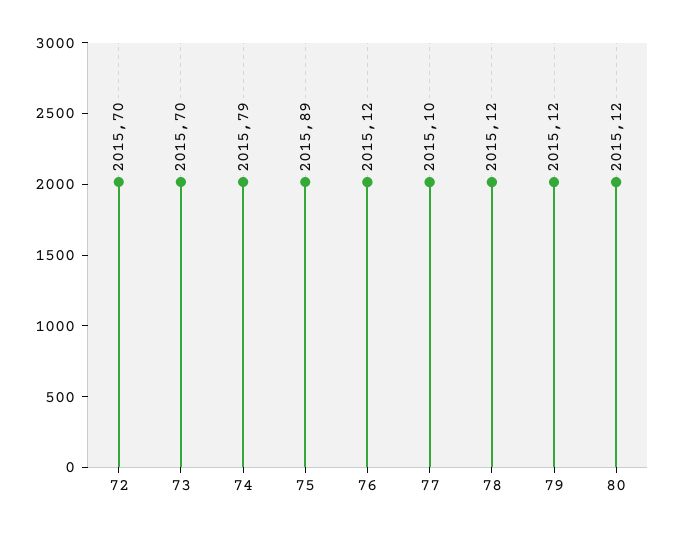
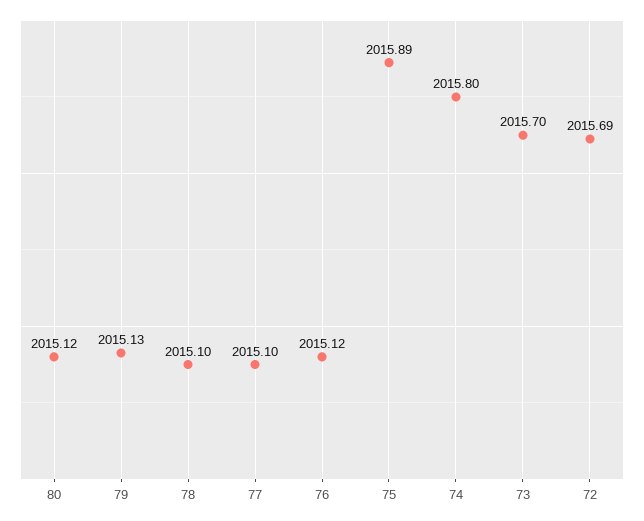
72: 2015.7 -> 2015.69
74: 2015.79 -> 2015.8
78: 2015.12 -> 2015.1
79: 2015.12 -> 2015.13

